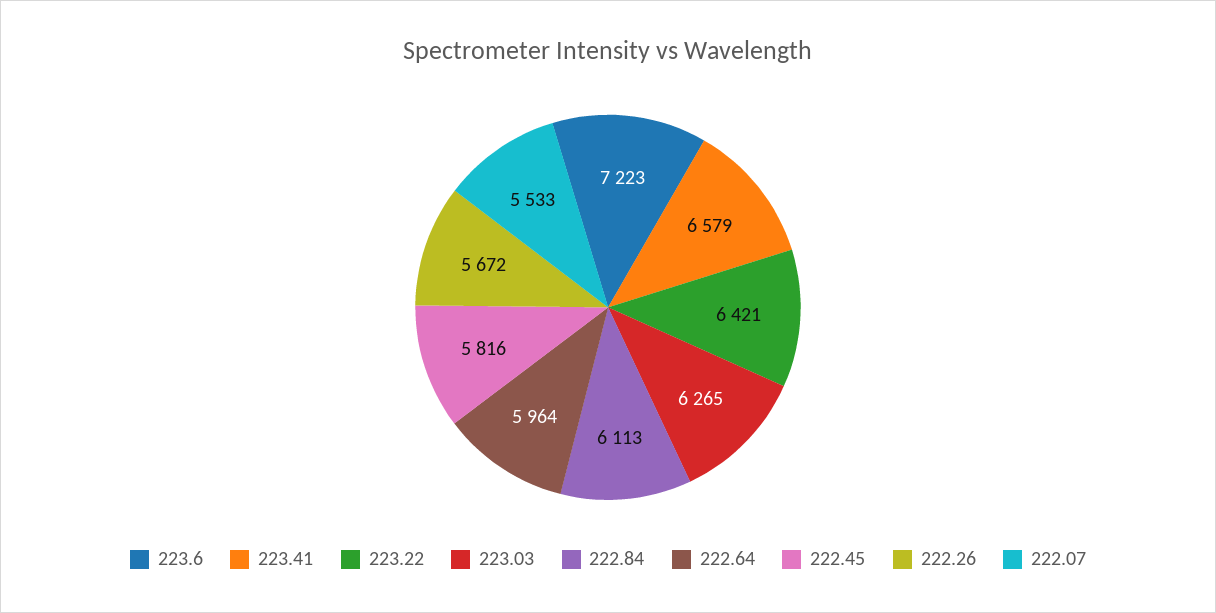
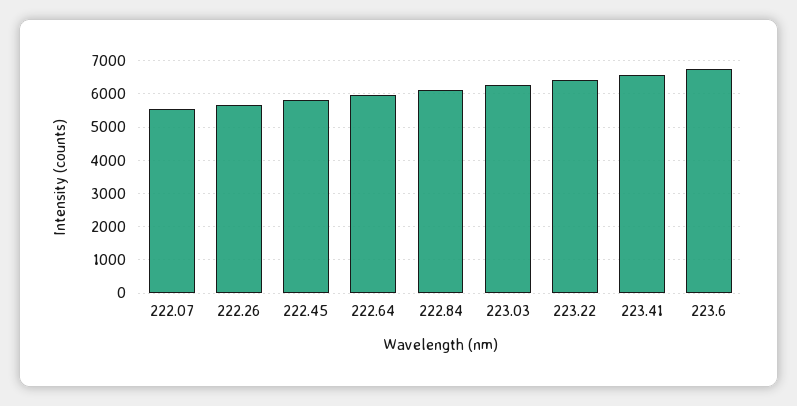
223.6: 7223 -> 6800

